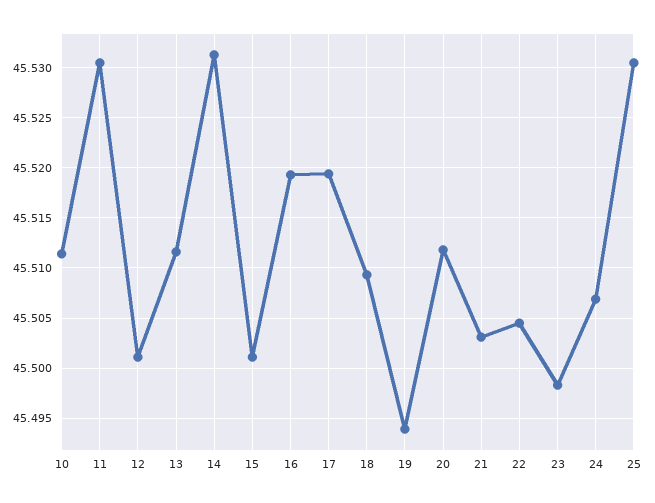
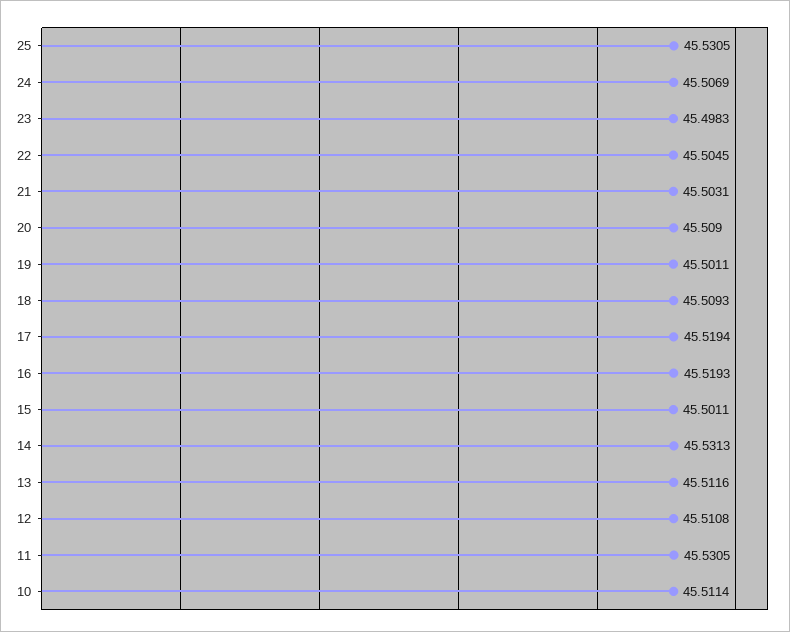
12: 45.501 -> 45.5108
19: 45.494 -> 45.5011
20: 45.512 -> 45.509

